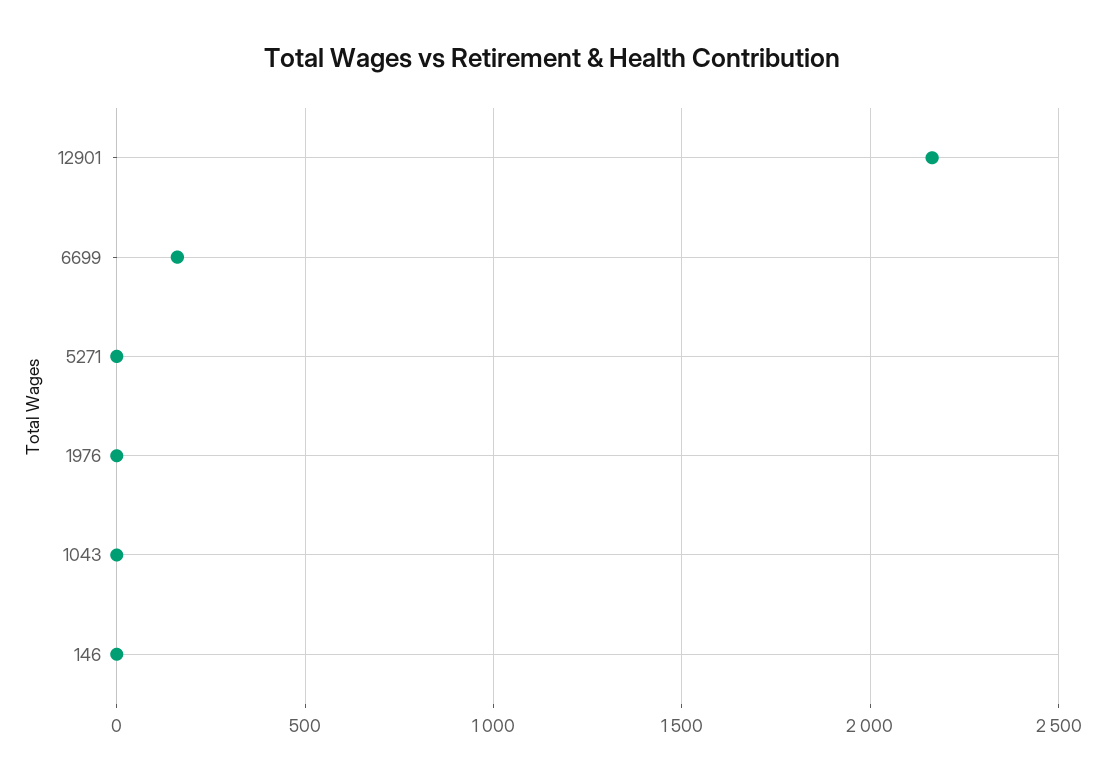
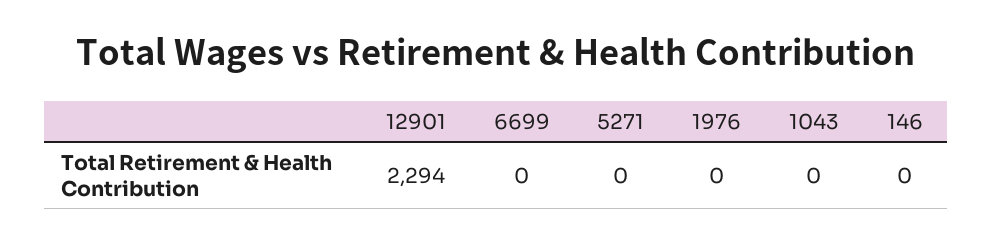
12901: 2150 -> 2294
6699: 150 -> 0

